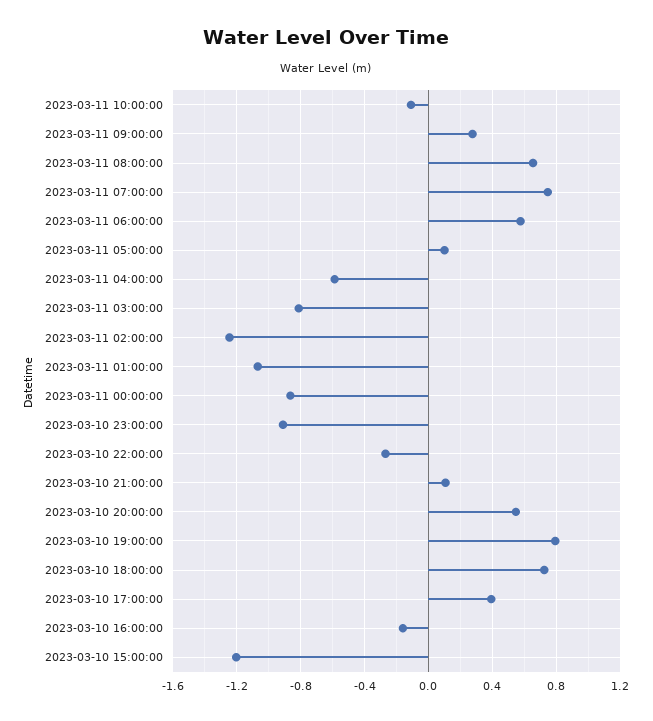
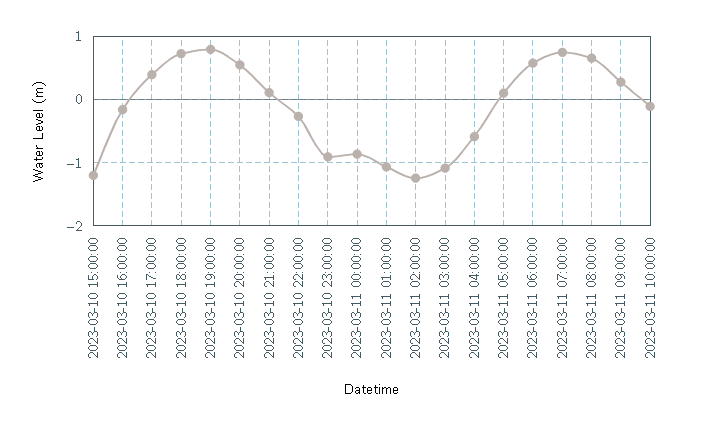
2023-03-11 03:00:00: -0.8 -> -1.1

